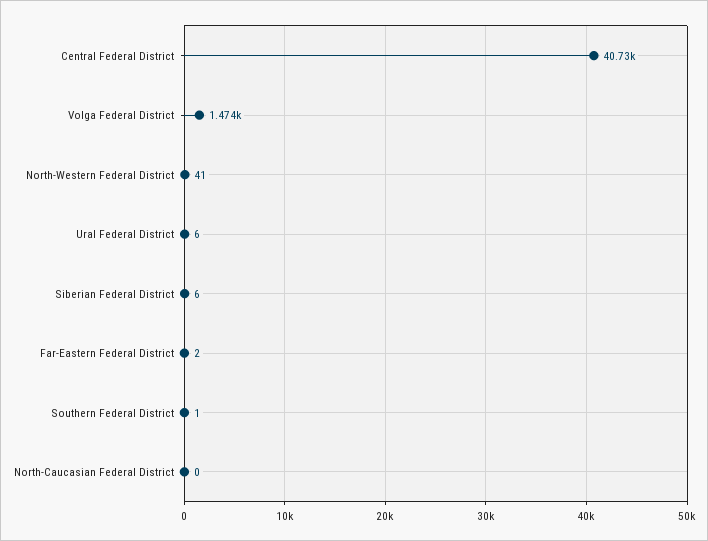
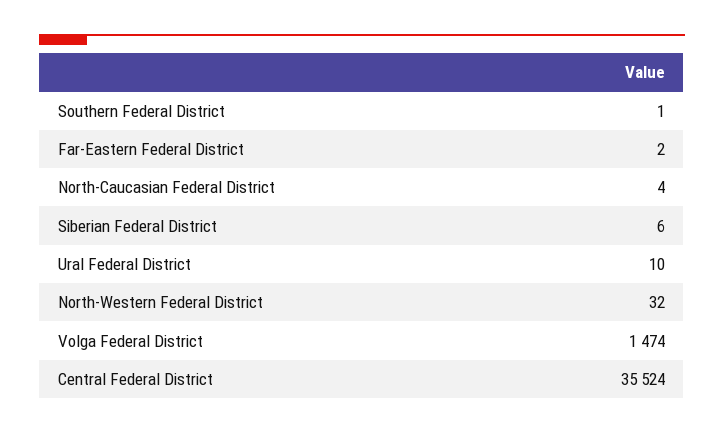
Central Federal District: 40730 -> 35524
North-Western Federal District: 41 -> 32
Ural Federal District: 6 -> 10
North-Caucasian Federal District: 0 -> 4

